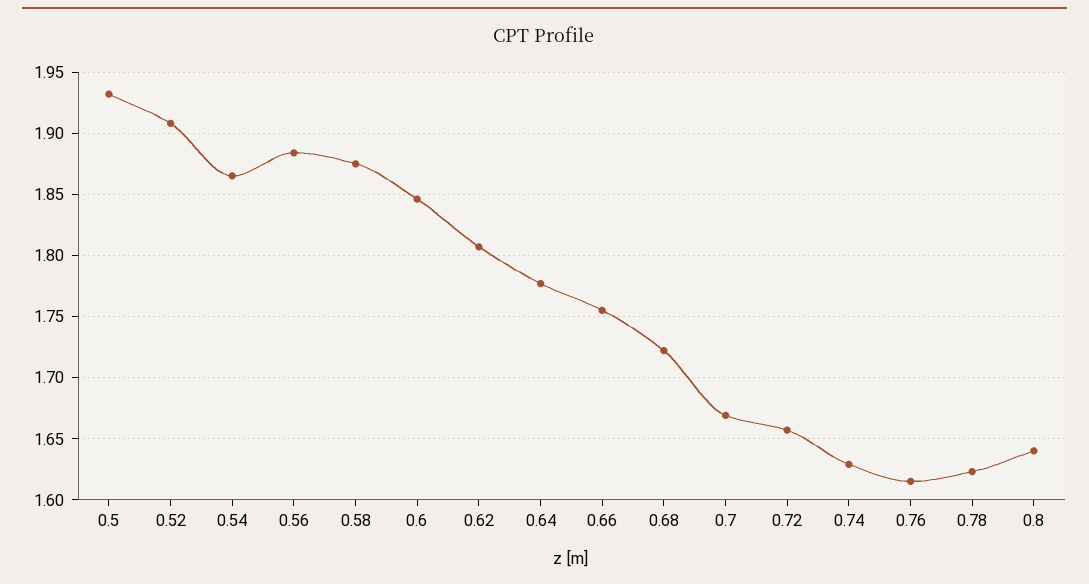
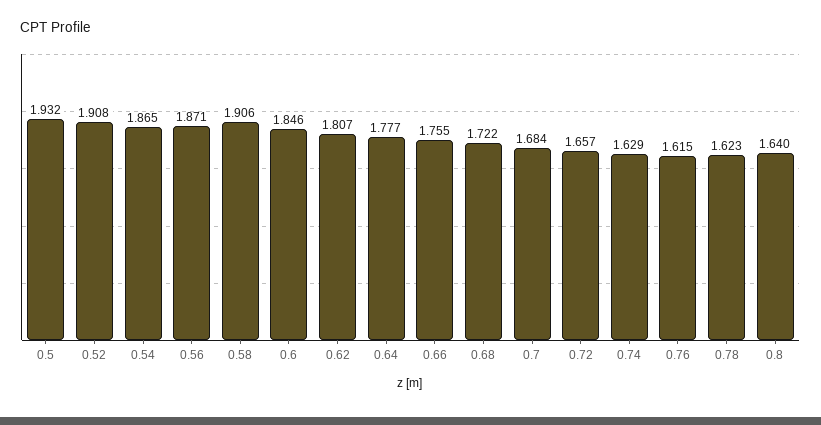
0.56: 1.885 -> 1.871
0.58: 1.875 -> 1.906
0.7: 1.67 -> 1.684

